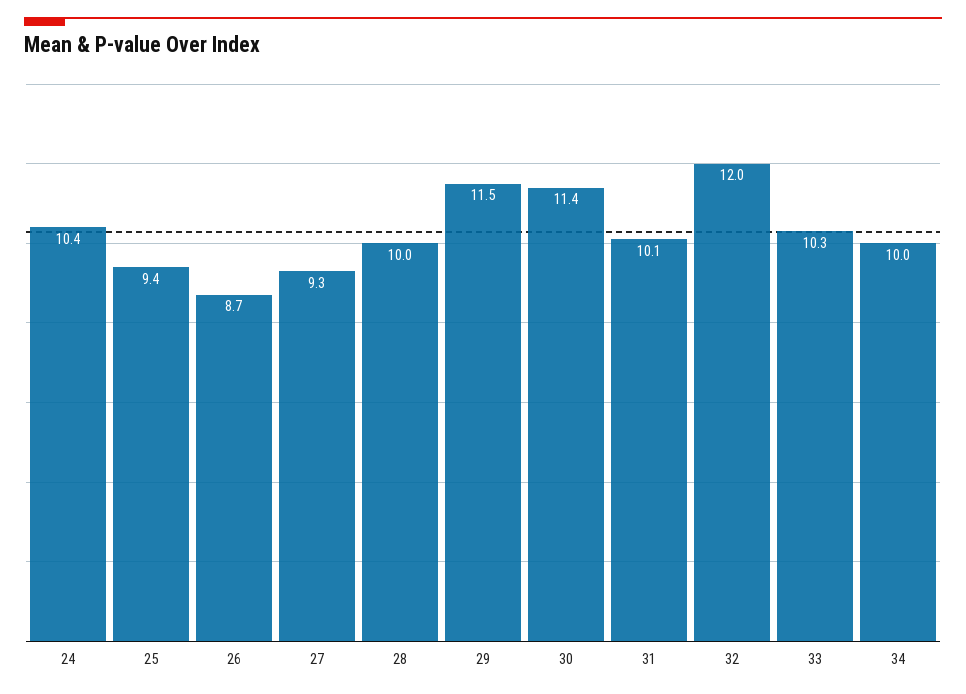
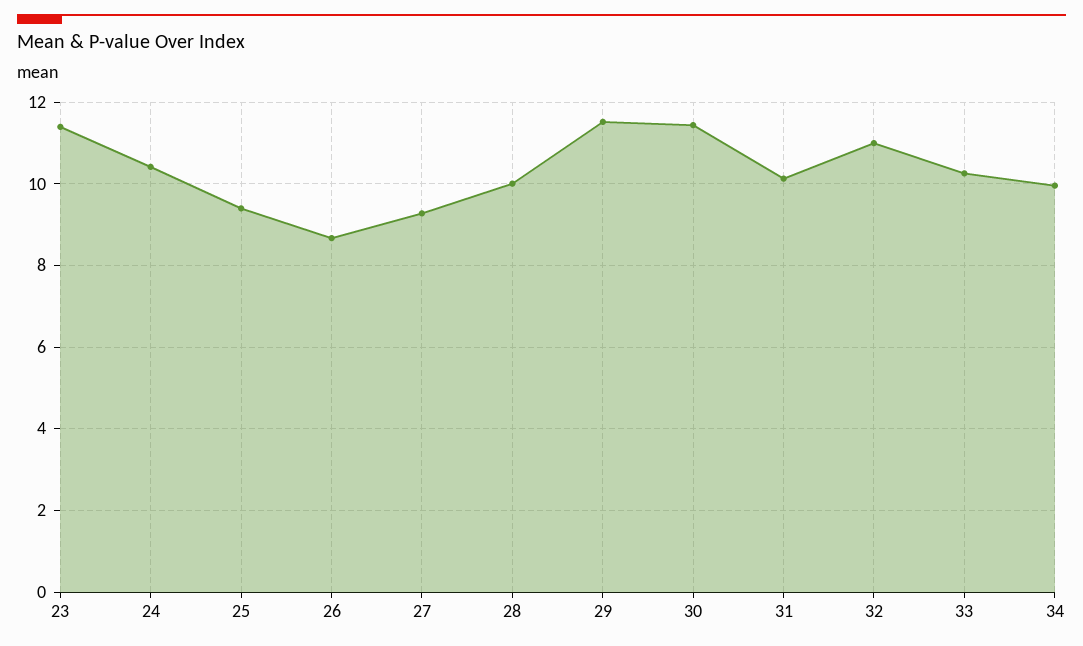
32: 12 -> 11
23: none -> 11.4

